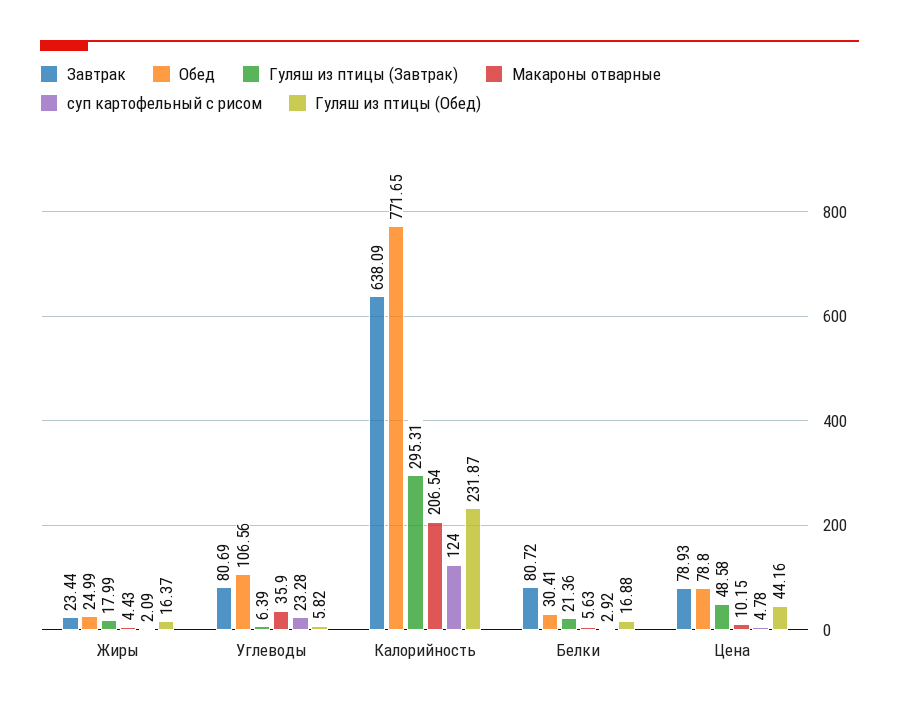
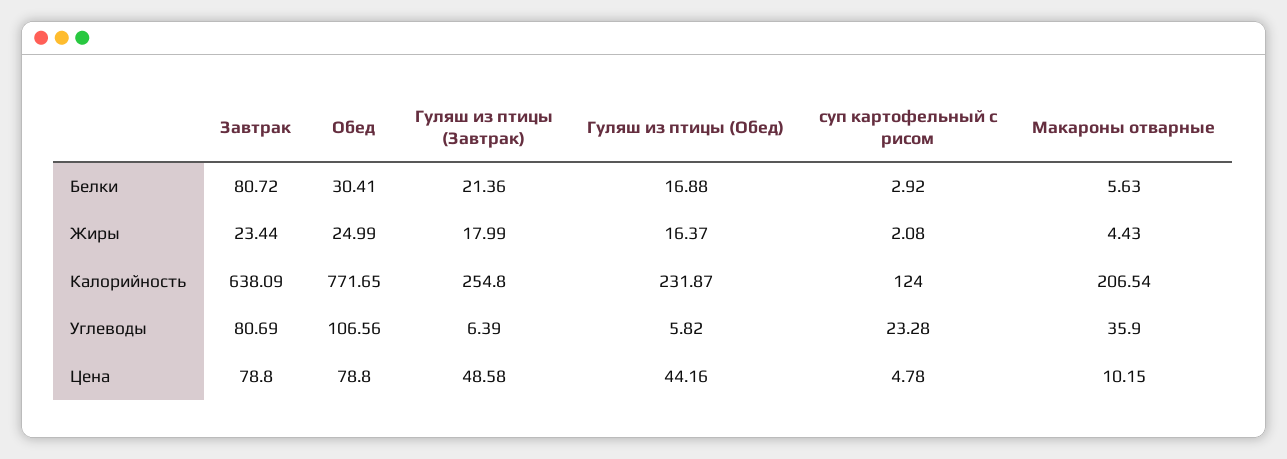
суп картофельный с рисом, Жиры: 2.09 -> 2.08
Гуляш из птицы (Завтрак), Калорийность: 295.31 -> 254.8
Завтрак, Цена: 78.93 -> 78.8

